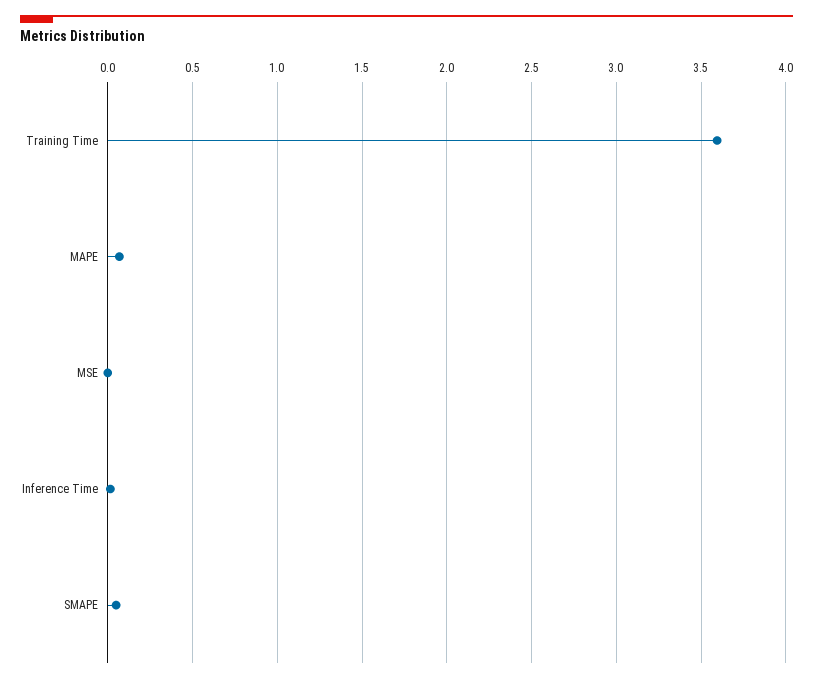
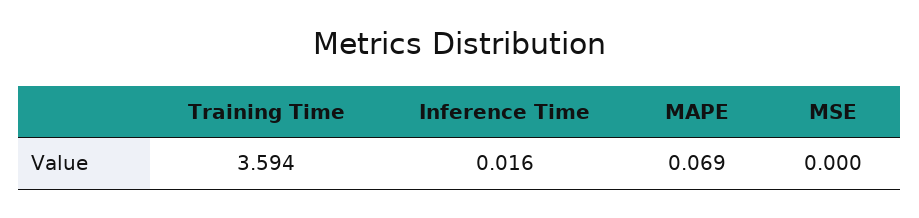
SMAPE: 0.05 -> none

